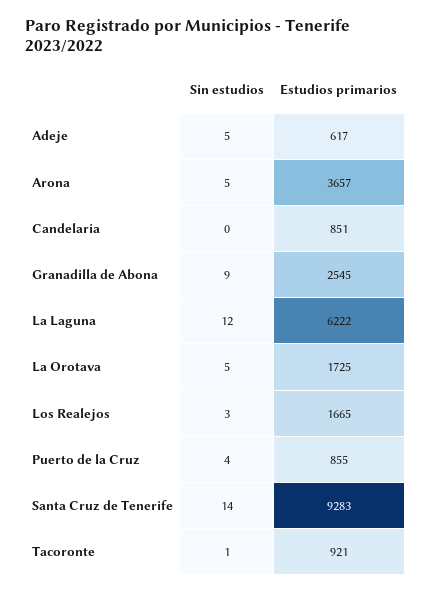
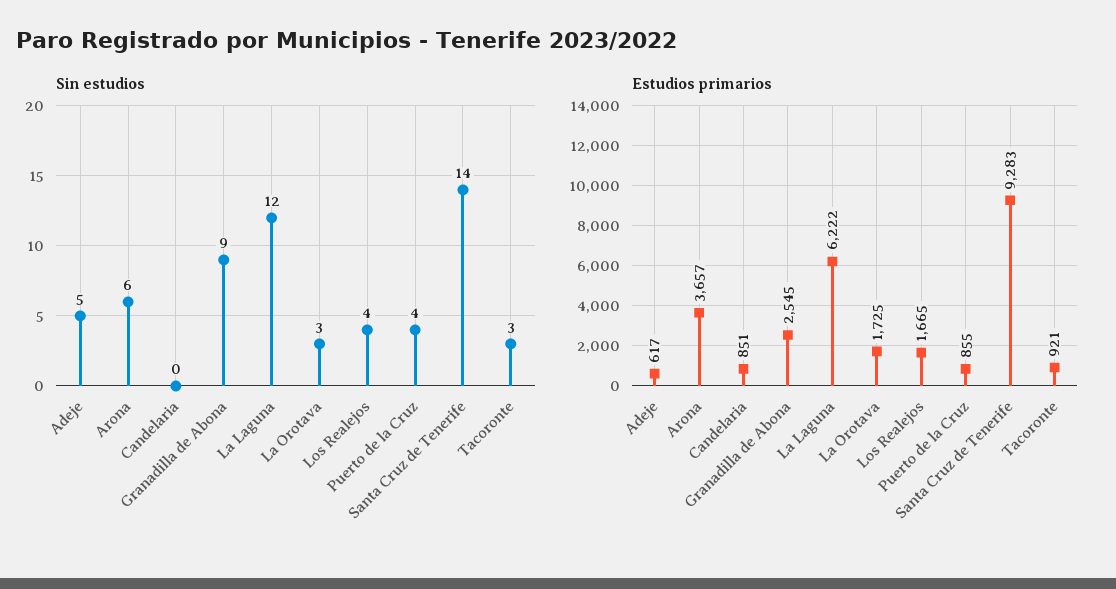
Sin estudios, Arona: 5 -> 6
Sin estudios, La Orotava: 5 -> 3
Sin estudios, Los Realejos: 3 -> 4
Sin estudios, Tacoronte: 1 -> 3

